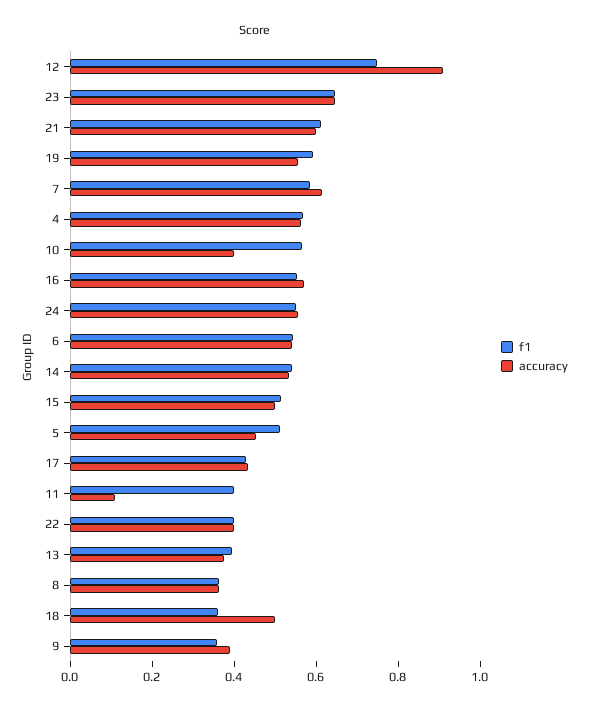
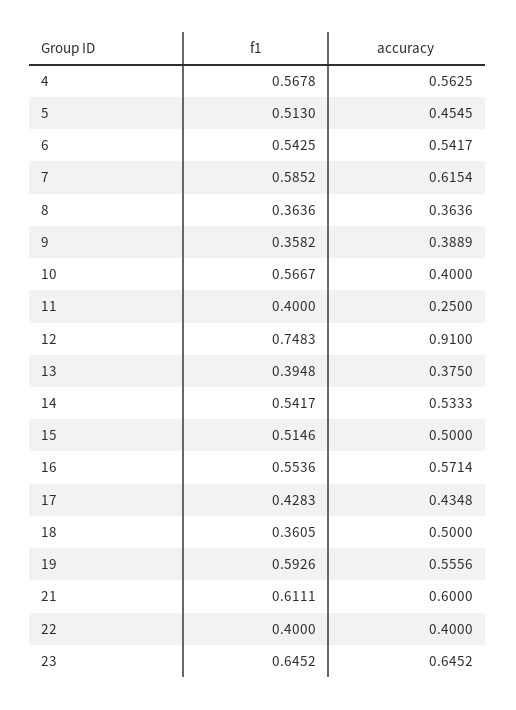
f1, 24: 0.55 -> none
accuracy, 24: 0.55 -> none
accuracy, 11: 0.1 -> 0.25

